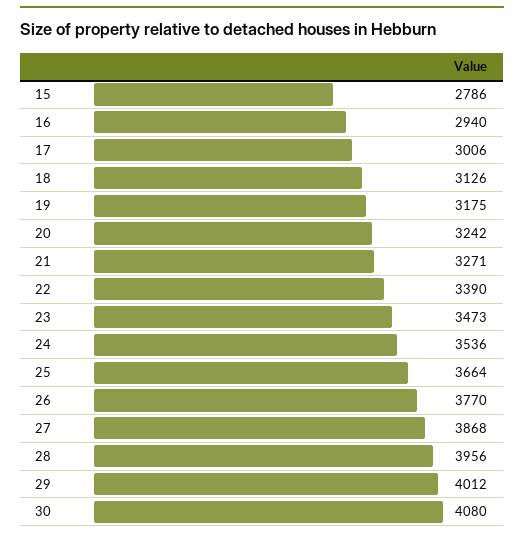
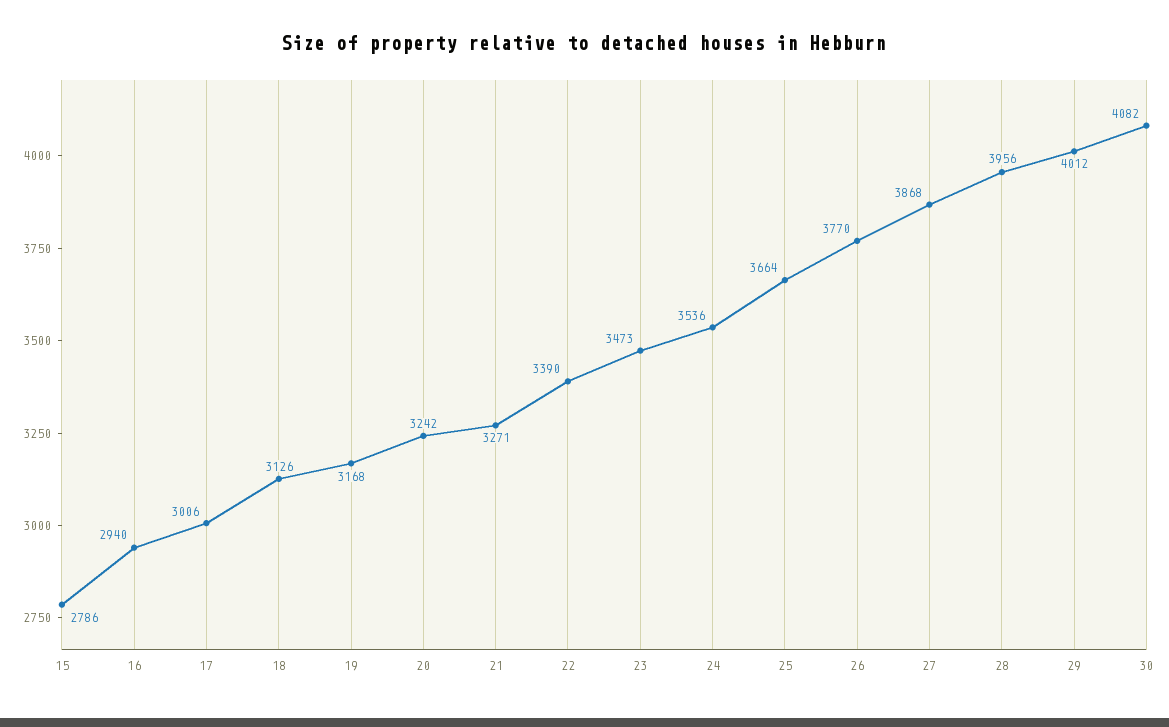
19: 3175 -> 3168
30: 4080 -> 4082

